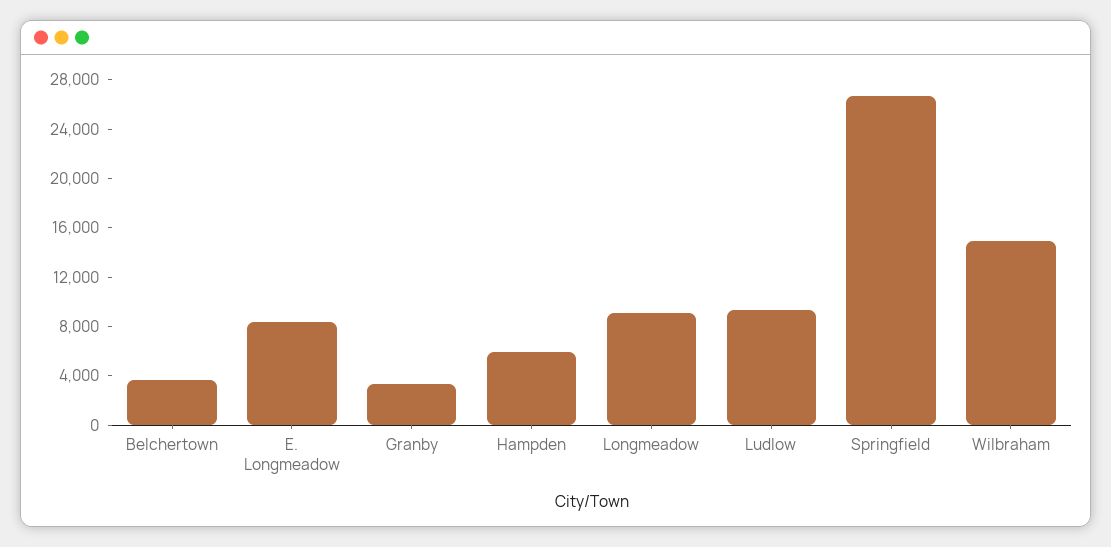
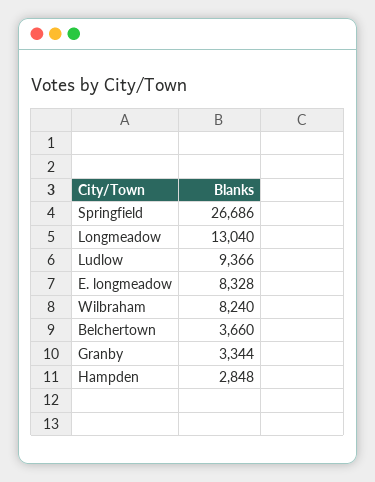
Hampden: 6000 -> 2848
Longmeadow: 9000 -> 13040
Wilbraham: 15000 -> 8240

